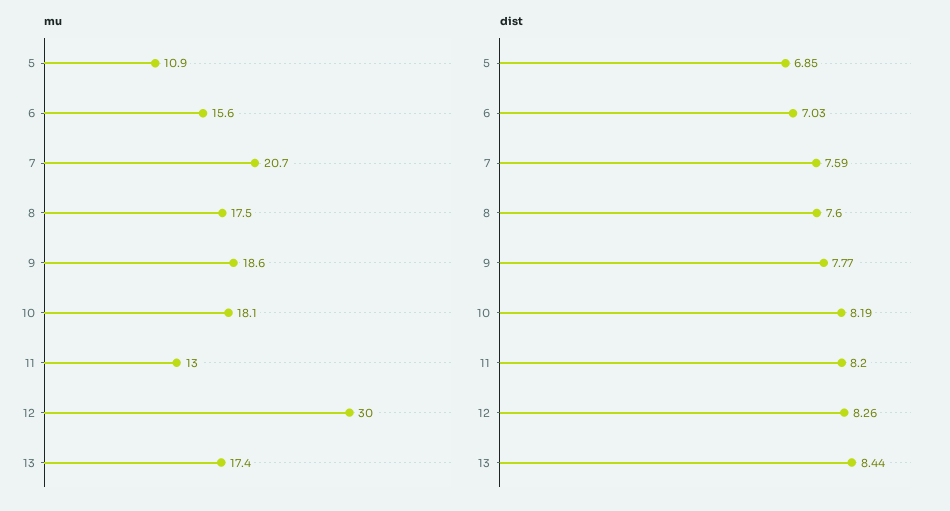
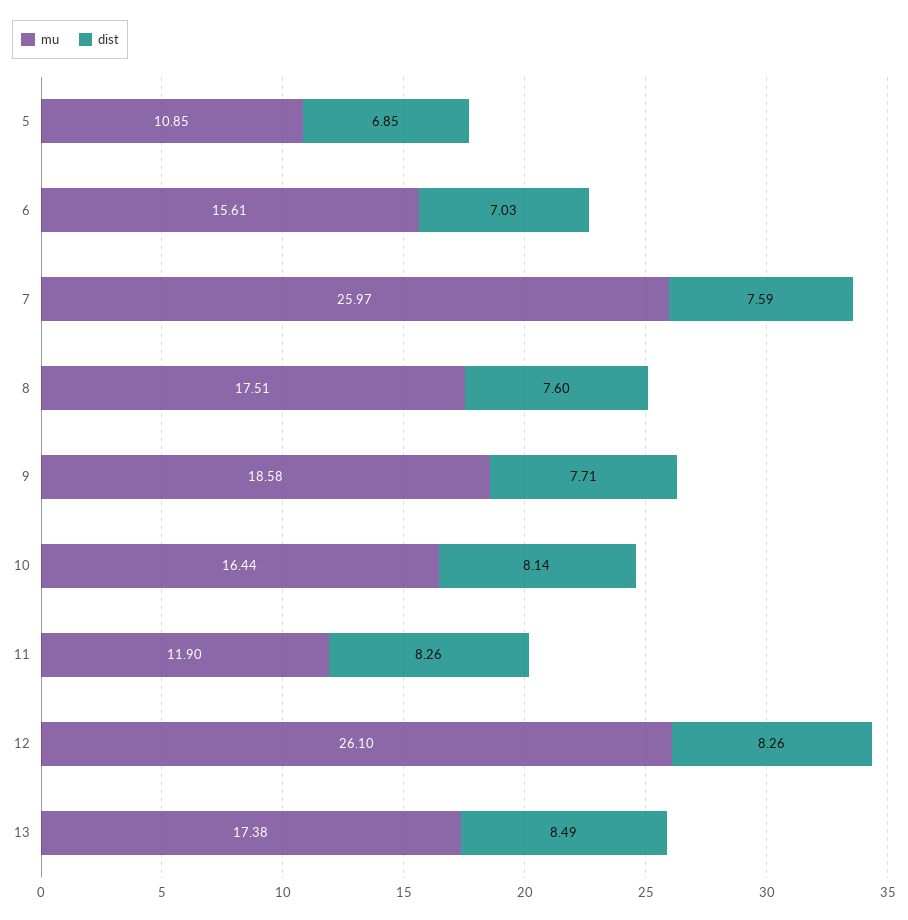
mu, 7: 20.7 -> 25.97
mu, 10: 18.1 -> 16.44
mu, 11: 13 -> 11.9
mu, 12: 30 -> 26.1
dist, 9: 7.77 -> 7.71
dist, 10: 8.19 -> 8.14
dist, 11: 8.2 -> 8.26
dist, 13: 8.44 -> 8.49

